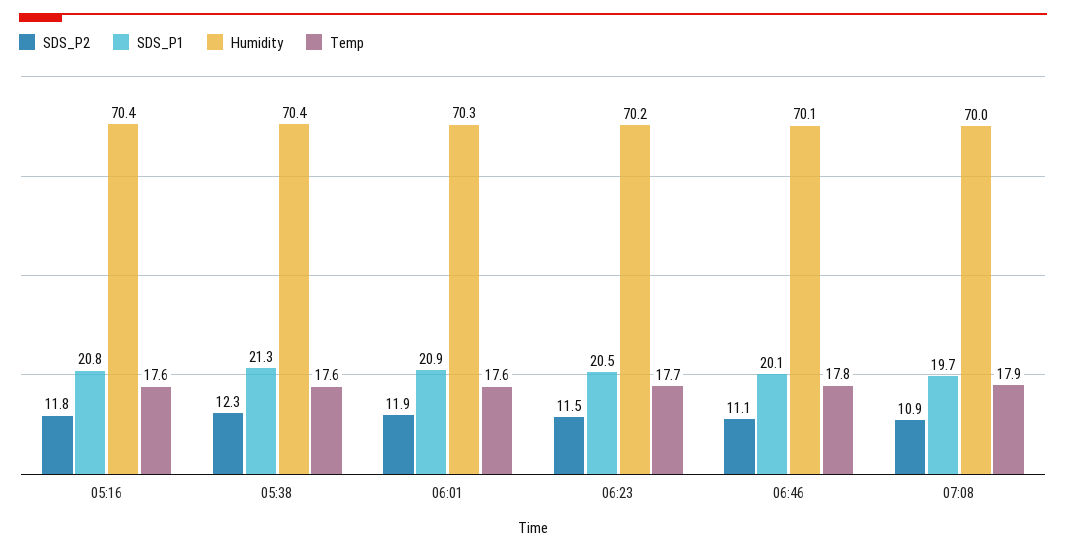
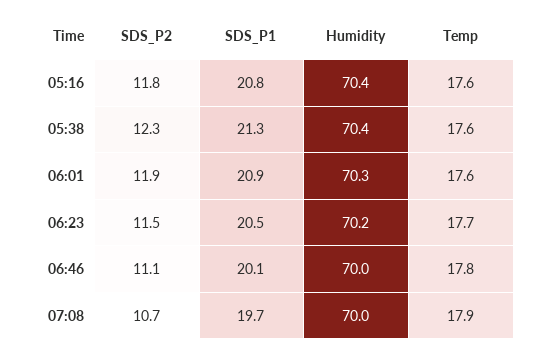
Humidity, 06:46: 70.1 -> 70
SDS_P2, 07:08: 10.9 -> 10.7

